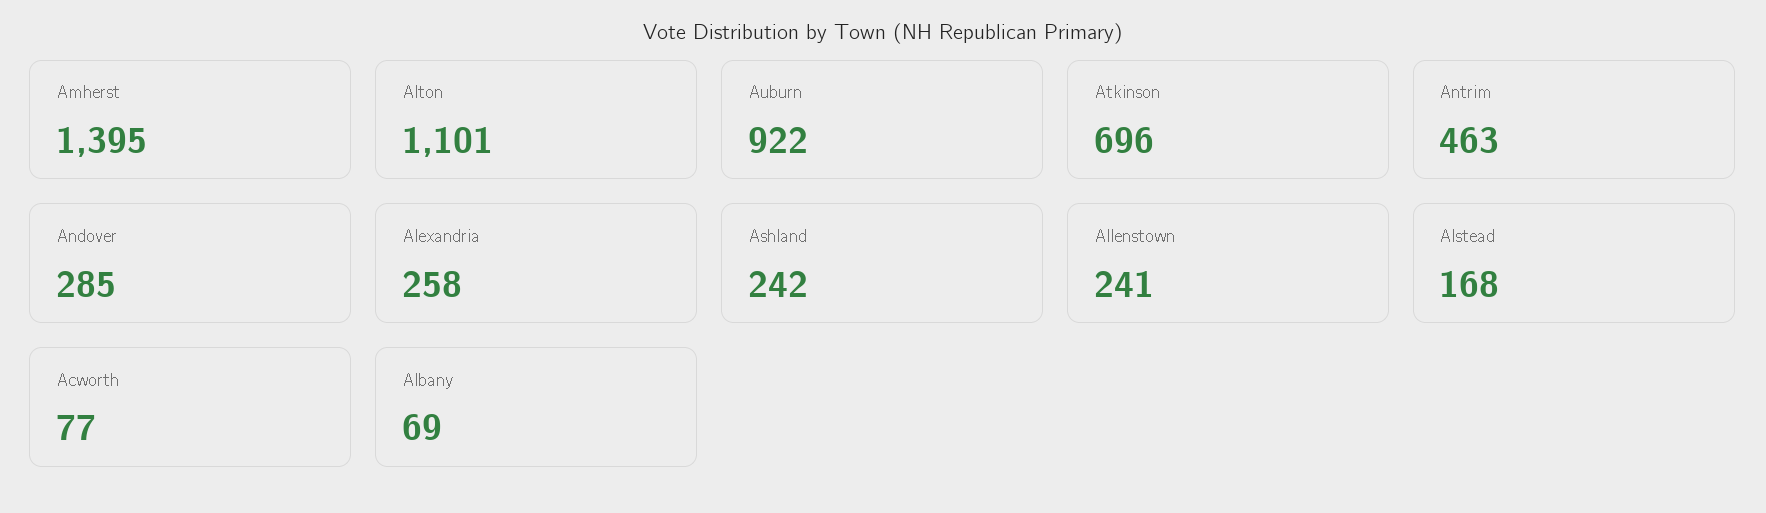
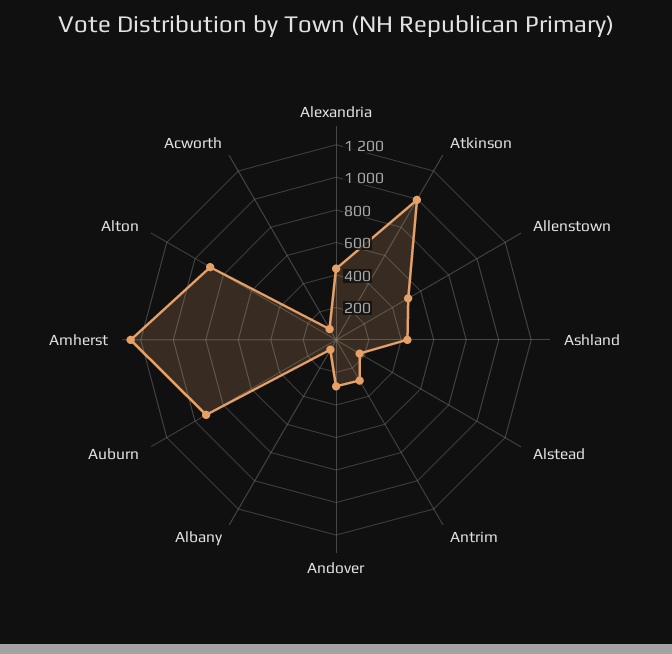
Amherst: 1395 -> 1250
Alton: 1101 -> 900
Atkinson: 696 -> 1000
Antrim: 463 -> 300
Alexandria: 258 -> 450
Ashland: 242 -> 450
Allenstown: 241 -> 500

